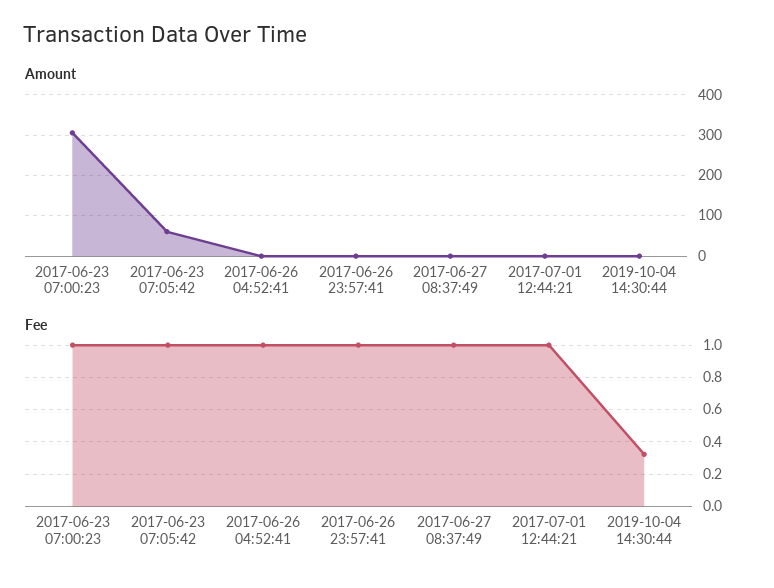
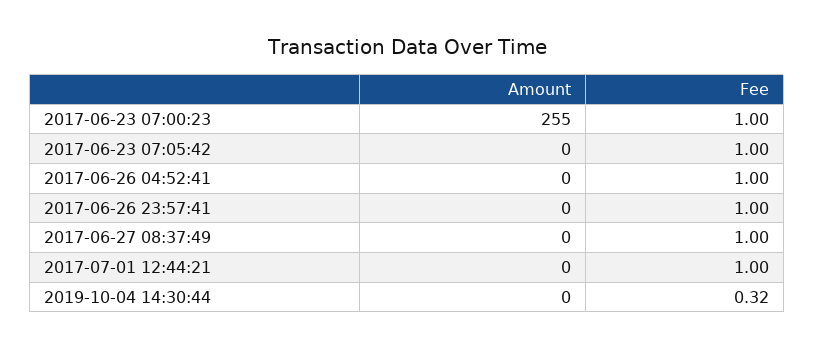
Amount, 2017-06-23 07:00:23: 300 -> 255
Amount, 2017-06-23 07:05:42: 60 -> 0

